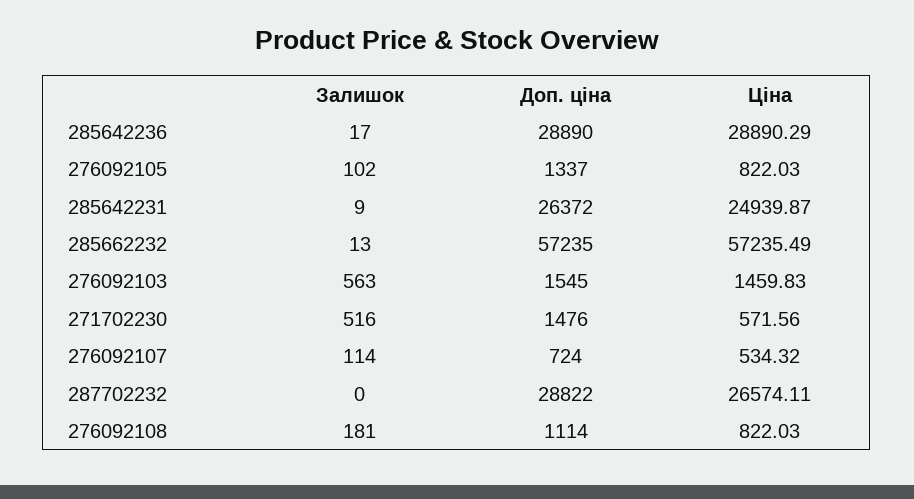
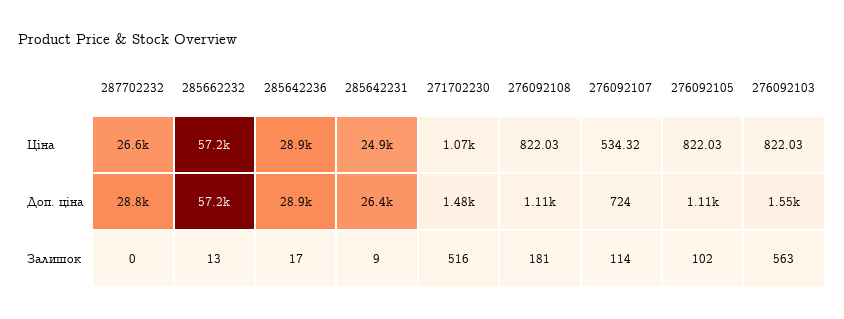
Доп. ціна, 276092105: 1337 -> 1110
Ціна, 276092103: 1459.83 -> 822.03
Ціна, 271702230: 571.56 -> 1070

